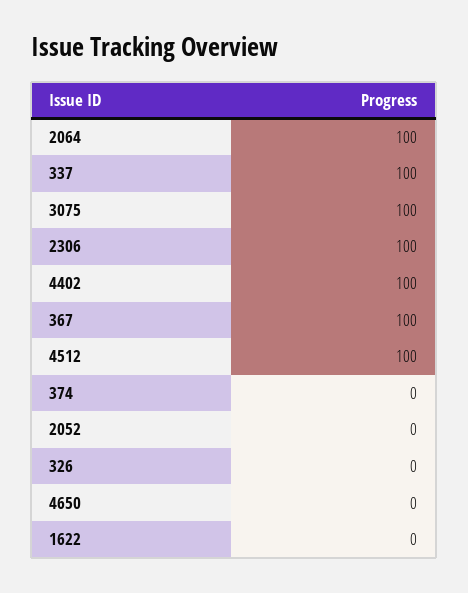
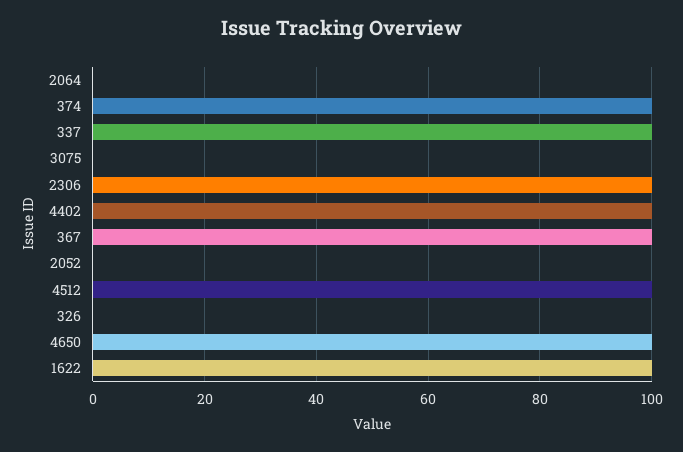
2064: 100 -> 0
3075: 100 -> 0
374: 0 -> 100
4650: 0 -> 100
1622: 0 -> 100

